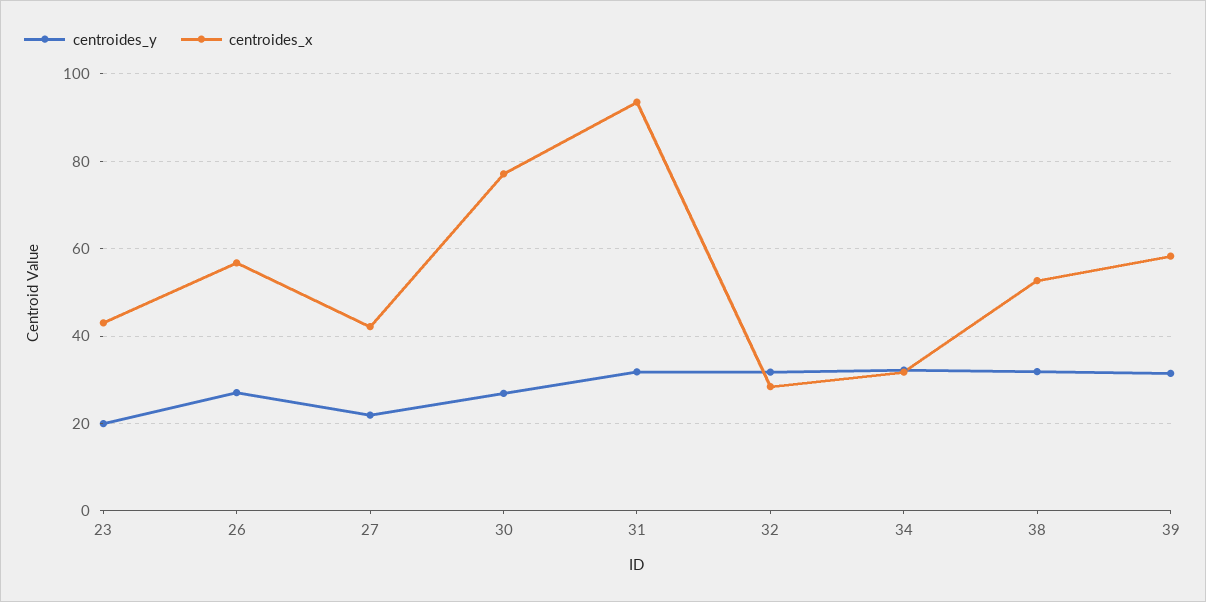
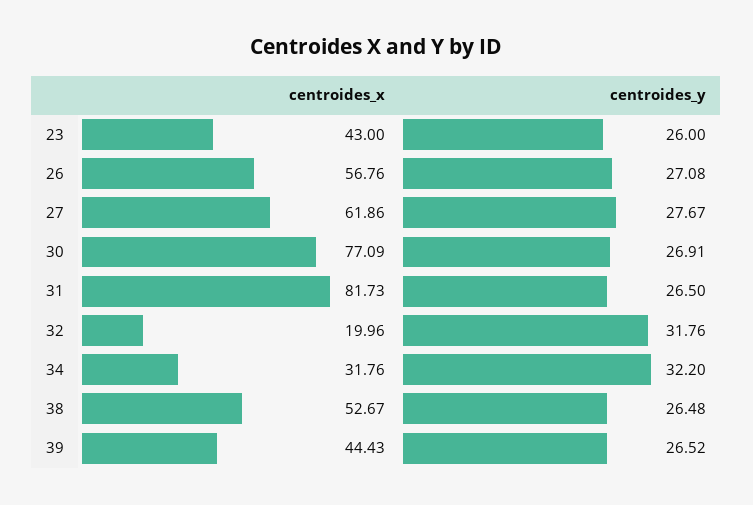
centroides_y, 23: 20 -> 26
centroides_y, 27: 22 -> 27.67
centroides_x, 27: 42 -> 61.86
centroides_y, 31: 32 -> 26.5
centroides_x, 31: 94 -> 81.73
centroides_x, 32: 28 -> 19.96
centroides_y, 38: 32 -> 26.48
centroides_y, 39: 32 -> 26.52
centroides_x, 39: 58 -> 44.43

